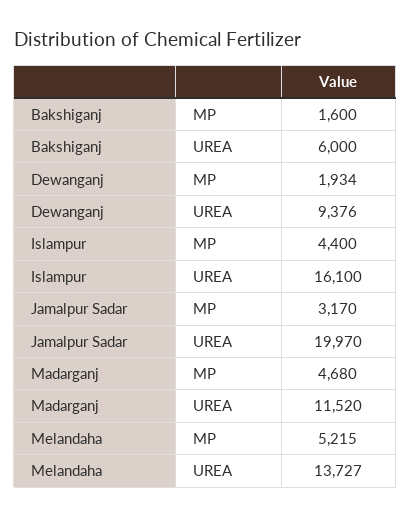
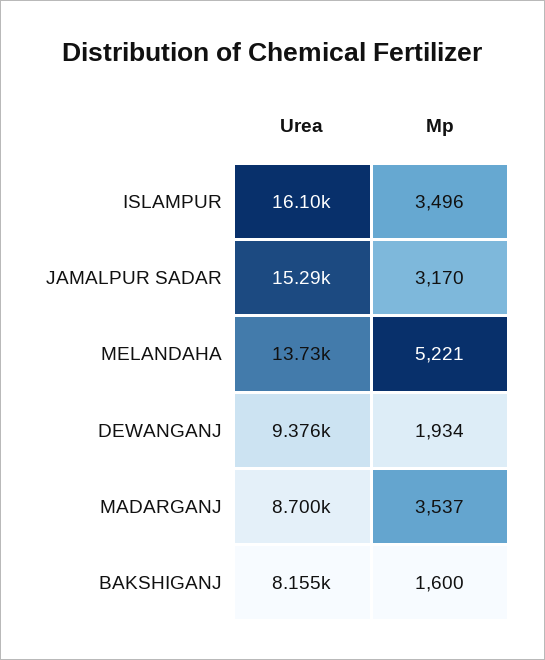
Bakshiganj, UREA: 6000 -> 8155
Islampur, MP: 4400 -> 3496
Jamalpur Sadar, UREA: 19970 -> 15290
Madarganj, MP: 4680 -> 3537
Madarganj, UREA: 11520 -> 8700
Melandaha, MP: 5215 -> 5221

